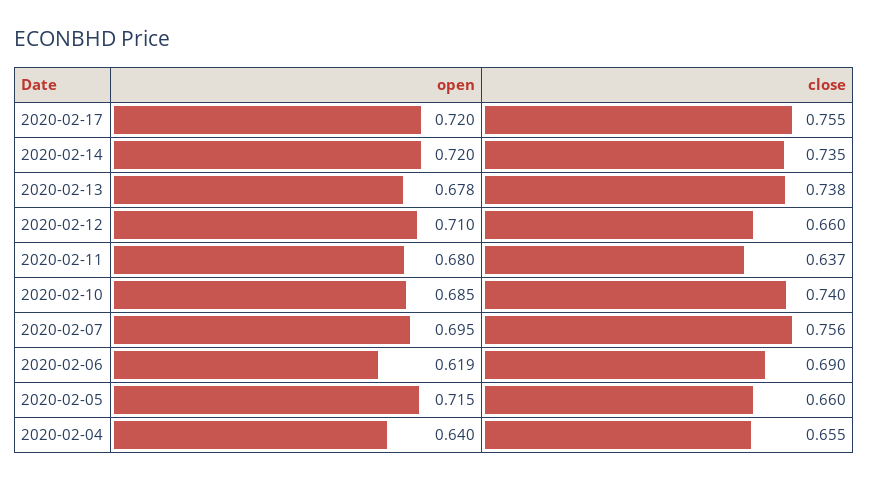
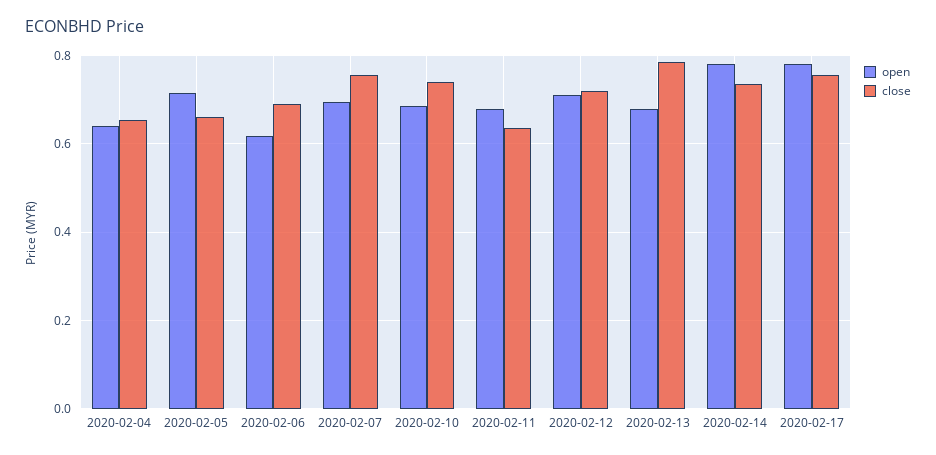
open, 2020-02-17: 0.72 -> 0.78
open, 2020-02-14: 0.72 -> 0.78
close, 2020-02-13: 0.738 -> 0.78
close, 2020-02-12: 0.66 -> 0.72

